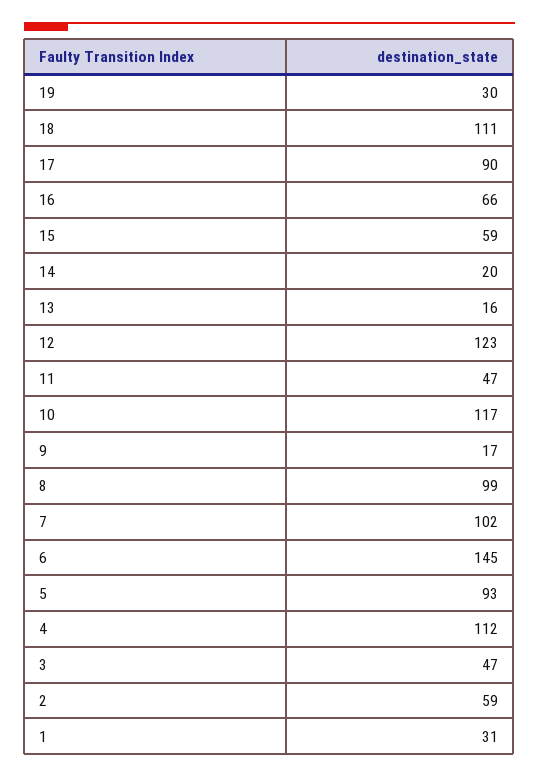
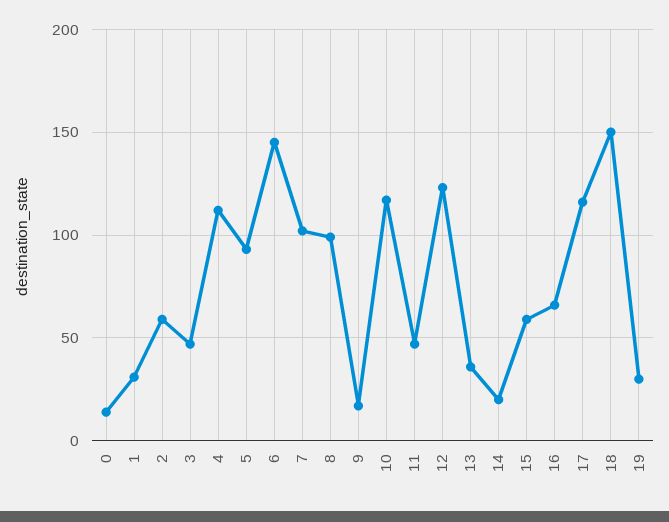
18: 111 -> 150
17: 90 -> 115
13: 16 -> 35
0: none -> 15

